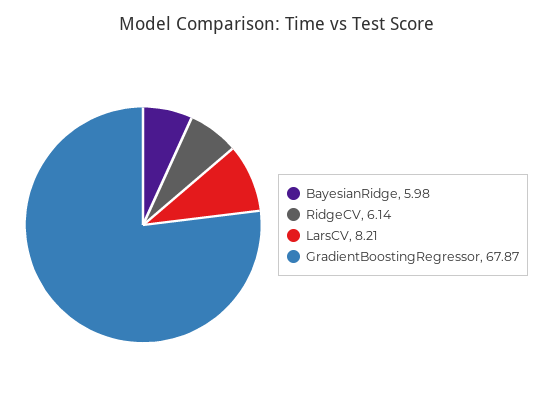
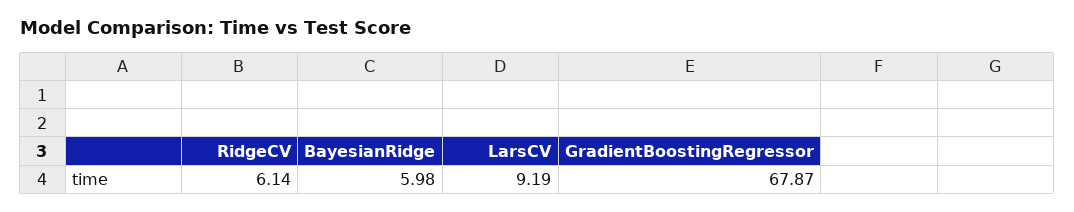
LarsCV: 8.21 -> 9.19

